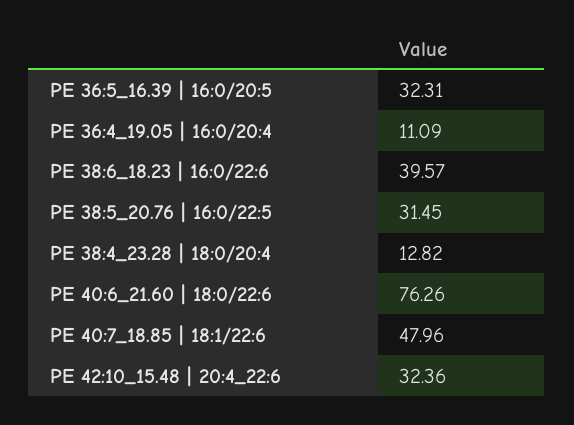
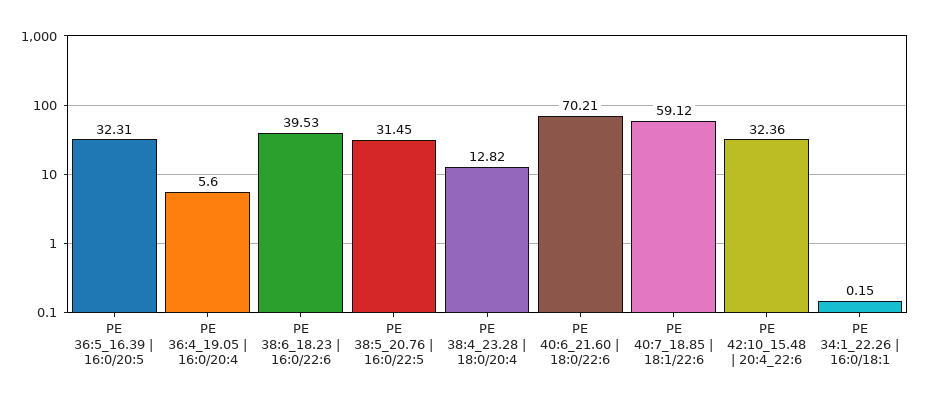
PE 36:4_19.05 | 16:0/20:4: 11.09 -> 5.6
PE 38:6_18.23 | 16:0/22:6: 39.57 -> 39.53
PE 40:6_21.60 | 18:0/22:6: 76.26 -> 70.21
PE 40:7_18.85 | 18:1/22:6: 47.96 -> 59.12
PE 34:1_22.26 | 16:0/18:1: none -> 0.15

